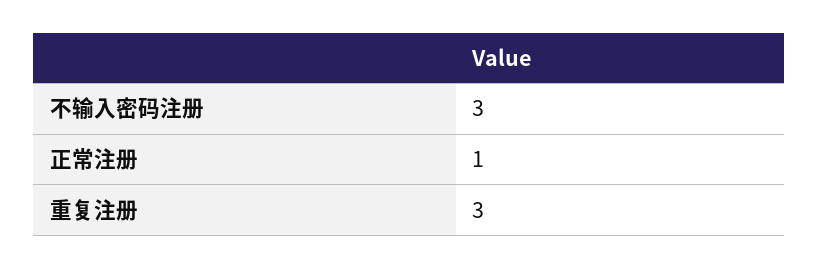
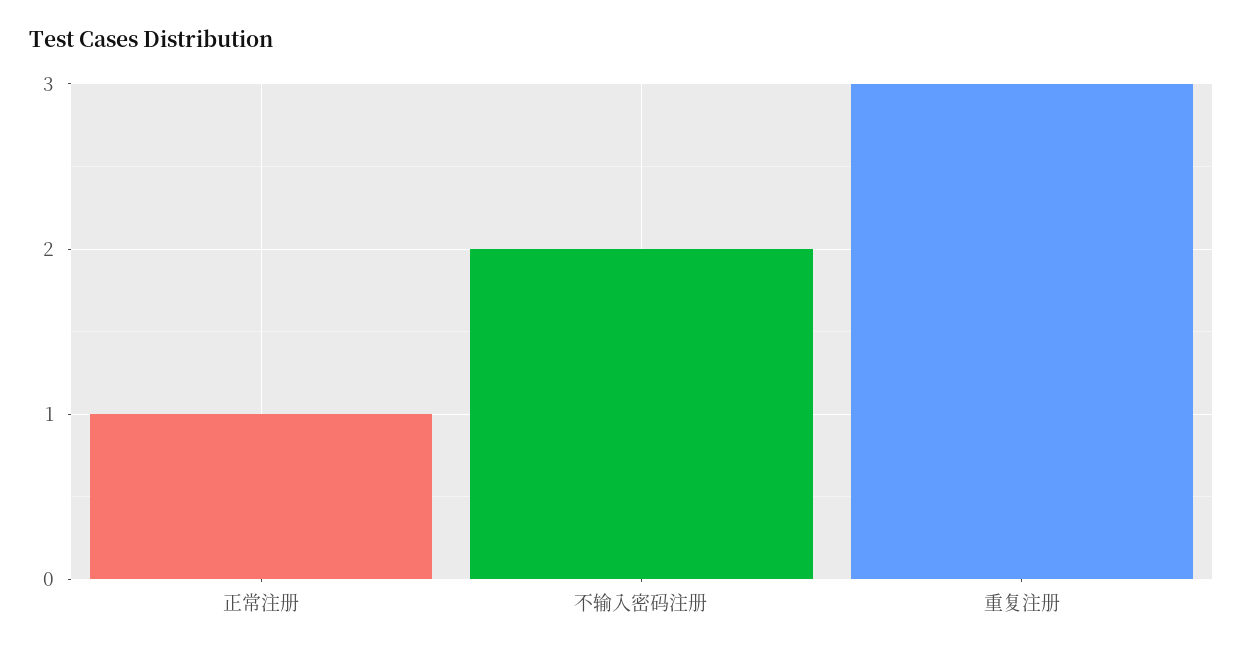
不输入密码注册: 3 -> 2

